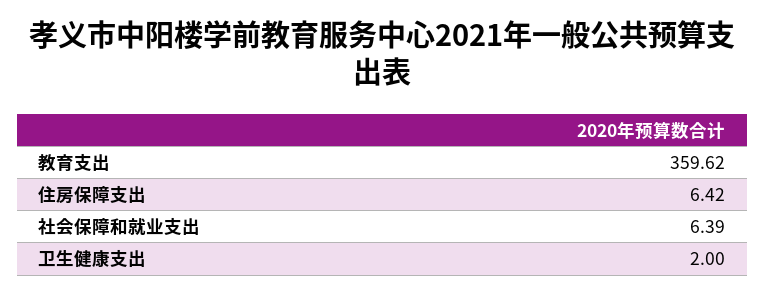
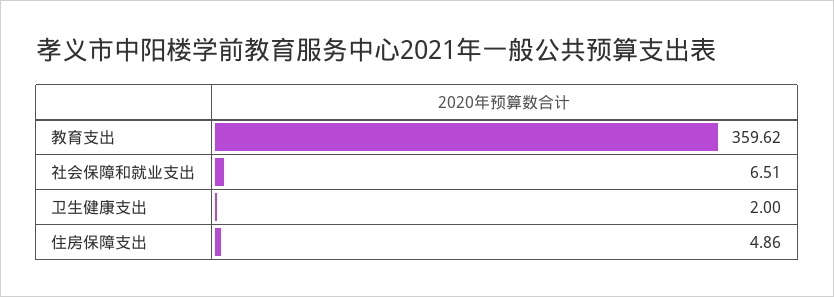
住房保障支出: 6.42 -> 4.86
社会保障和就业支出: 6.39 -> 6.51

